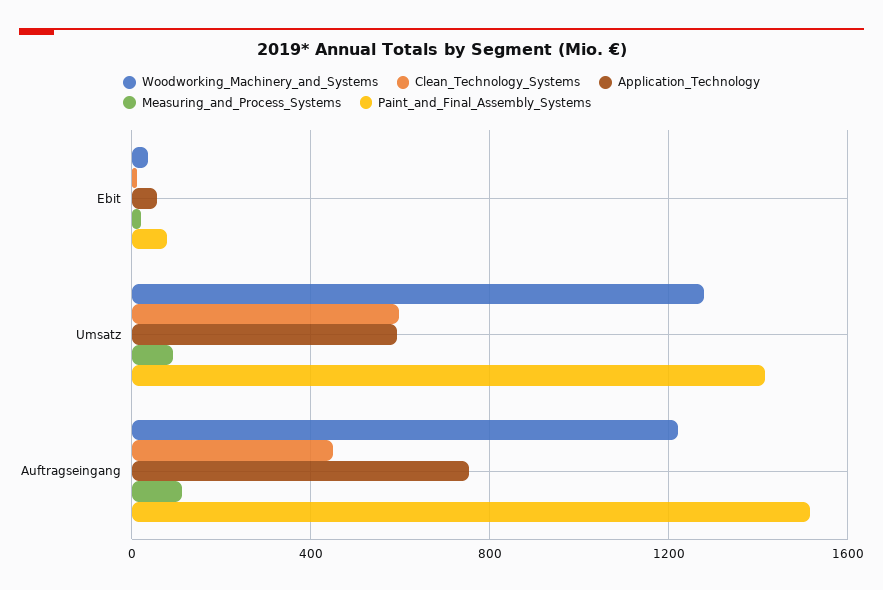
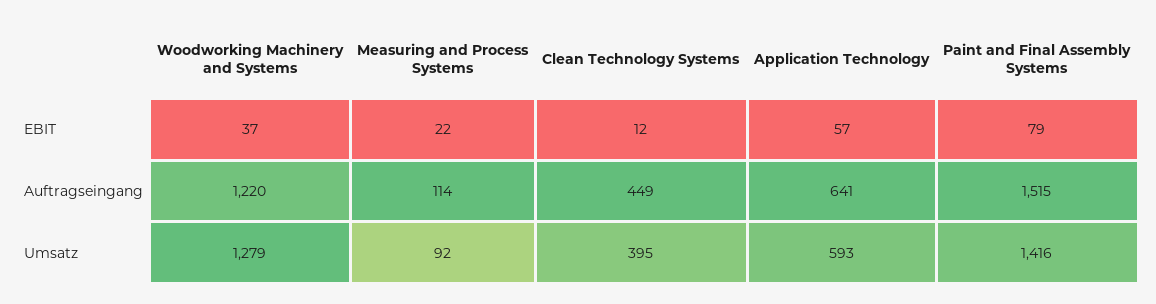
Clean_Technology_Systems, Umsatz: 600 -> 395
Application_Technology, Auftragseingang: 750 -> 641

